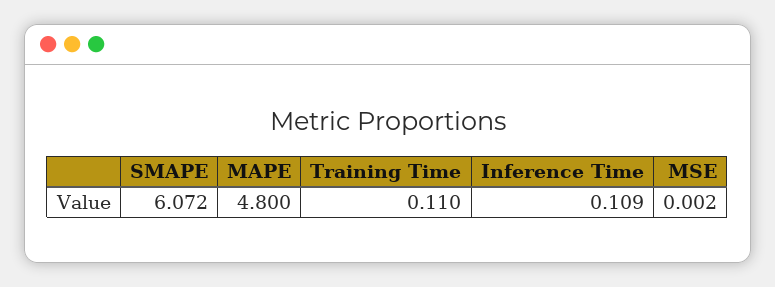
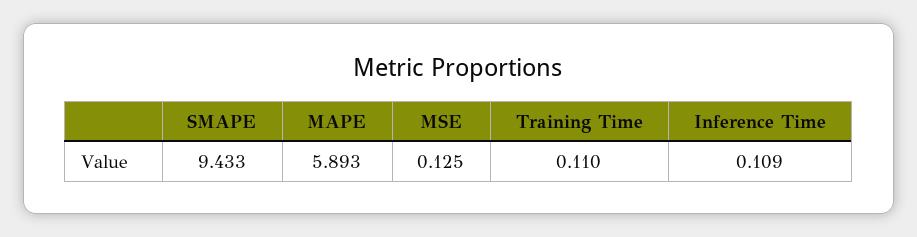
SMAPE: 6.072 -> 9.433
MAPE: 4.8 -> 5.893
MSE: 0.002 -> 0.125

